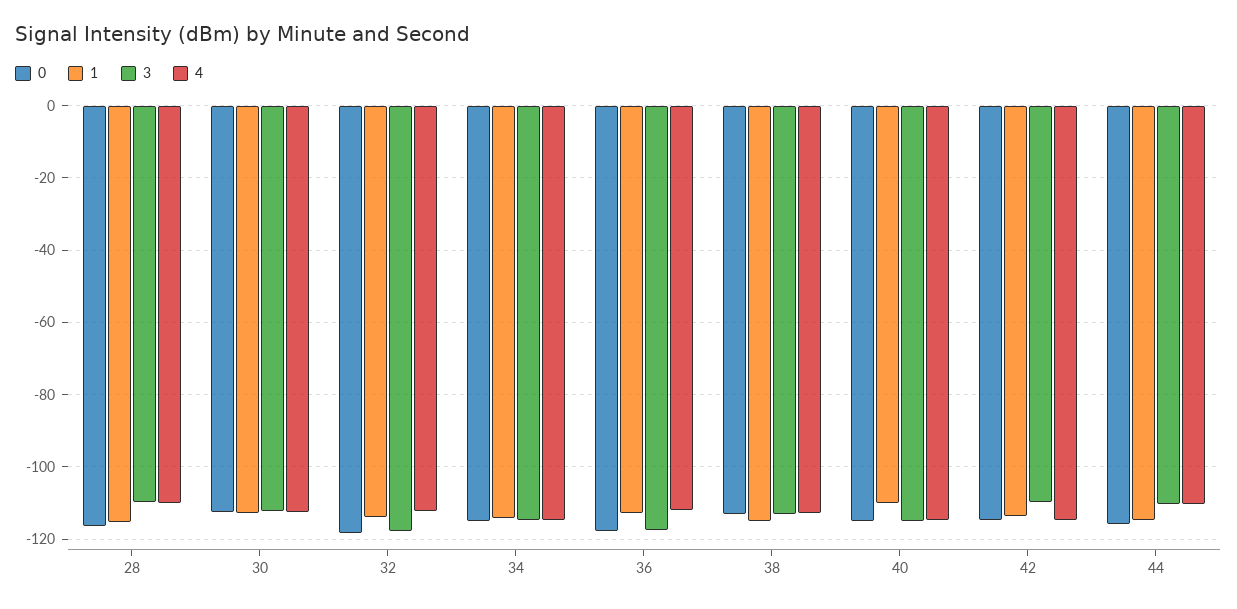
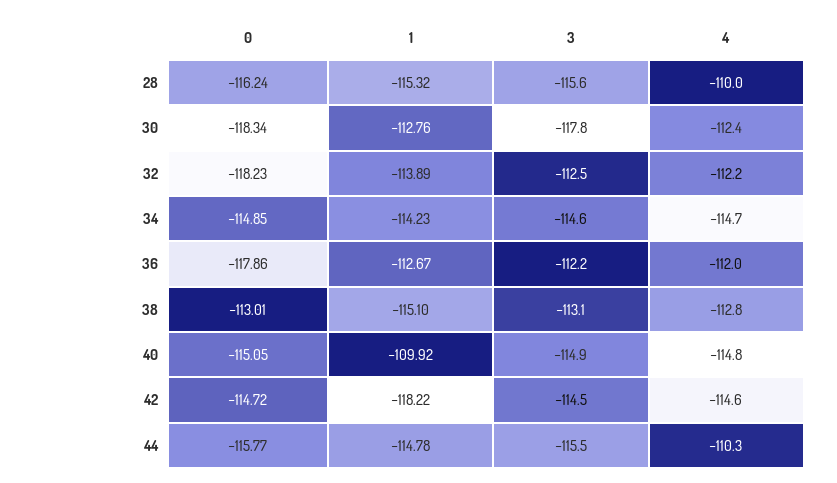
3, 28: -110 -> -115.6
0, 30: -112 -> -118.34
3, 30: -112 -> -117.8
3, 32: -118 -> -112.5
3, 36: -118 -> -112.2
1, 42: -114 -> -118.22
3, 42: -110 -> -114.5
3, 44: -110 -> -115.5

